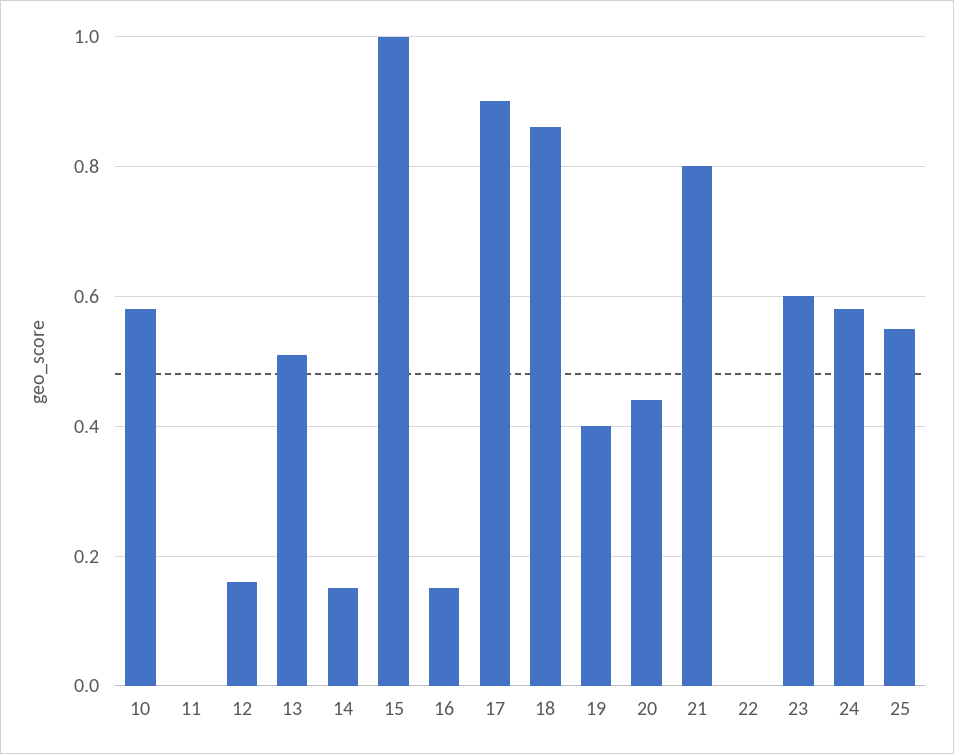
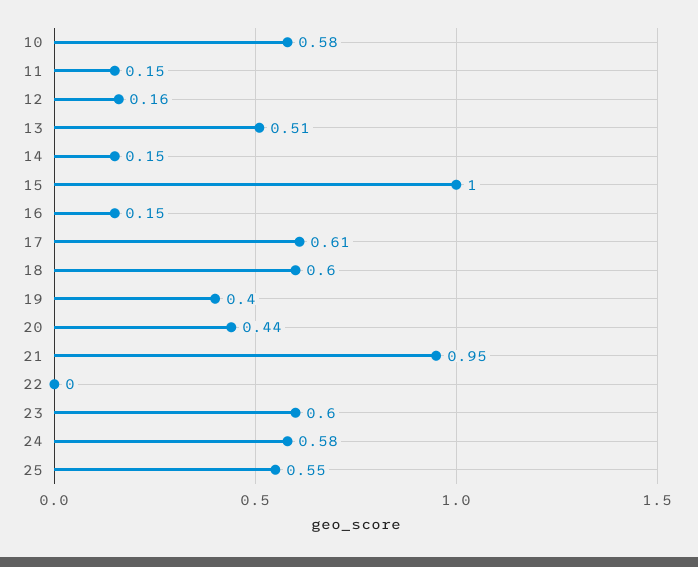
11: 0 -> 0.15
17: 0.9 -> 0.61
18: 0.85 -> 0.6
21: 0.8 -> 0.95

